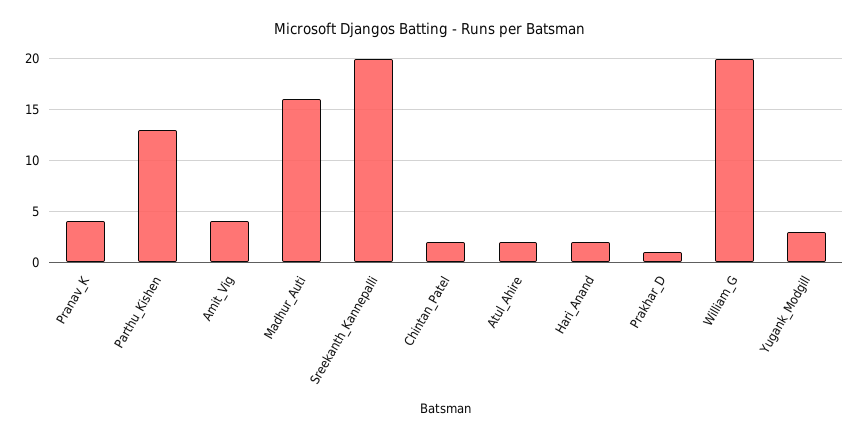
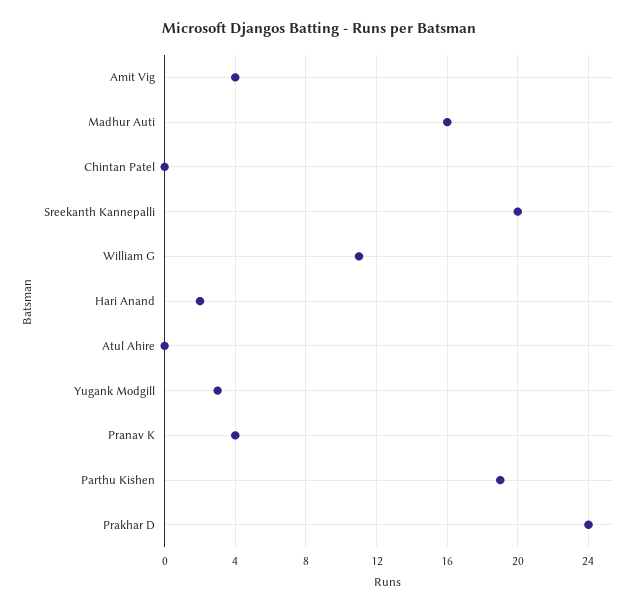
Parthu_Kishen: 13 -> 19
Chintan_Patel: 2 -> 0
Atul_Ahire: 2 -> 0
Prakhar_D: 1 -> 24
William_G: 20 -> 11

